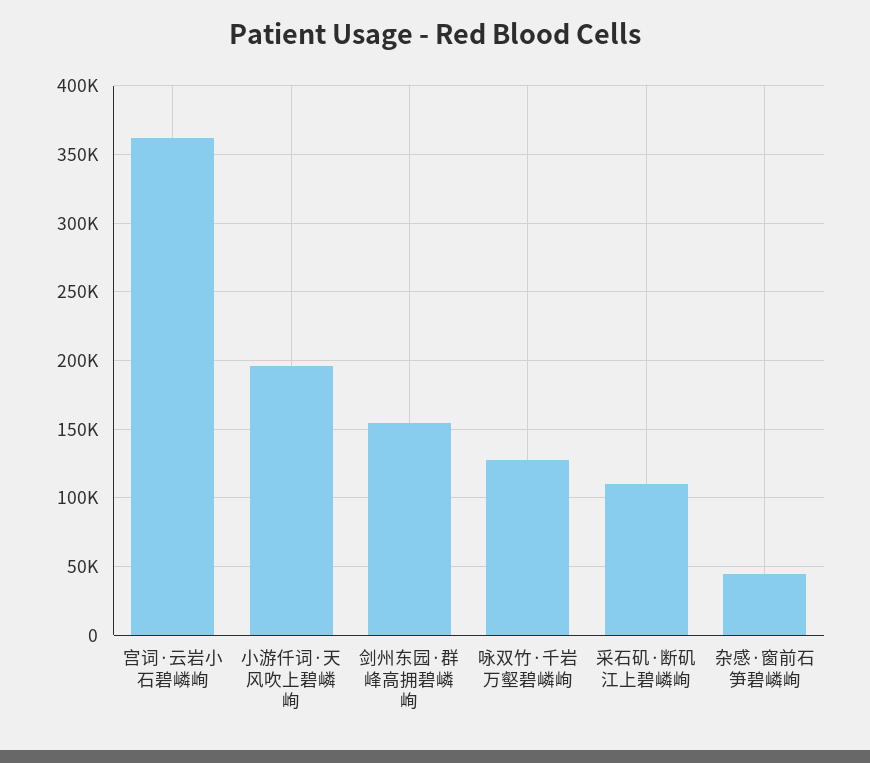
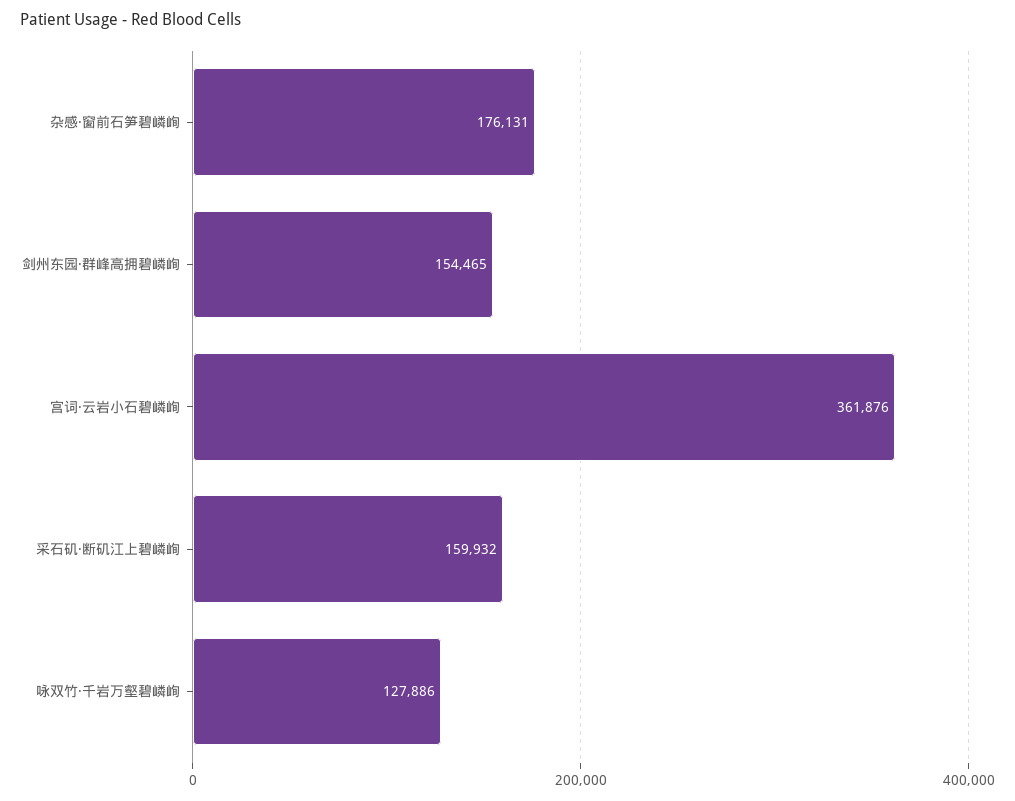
小游仟词·天风吹上碧嶙峋: 195000 -> none
采石矶·断矶江上碧嶙峋: 110000 -> 159932
杂感·窗前石笋碧嶙峋: 45000 -> 176131

